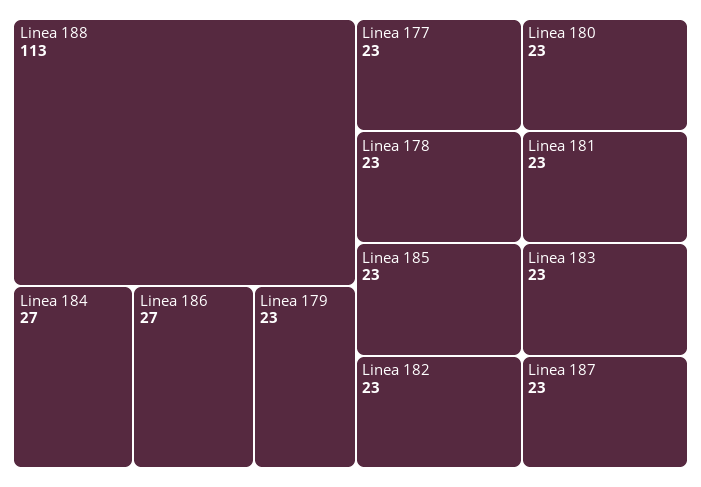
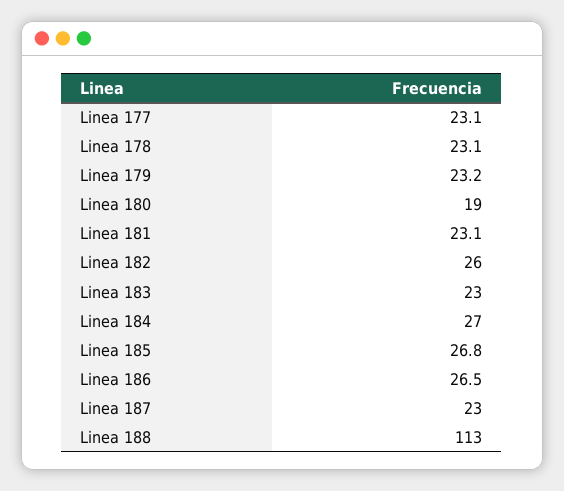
Linea 180: 23 -> 19
Linea 185: 23 -> 26.8
Linea 182: 23 -> 26

